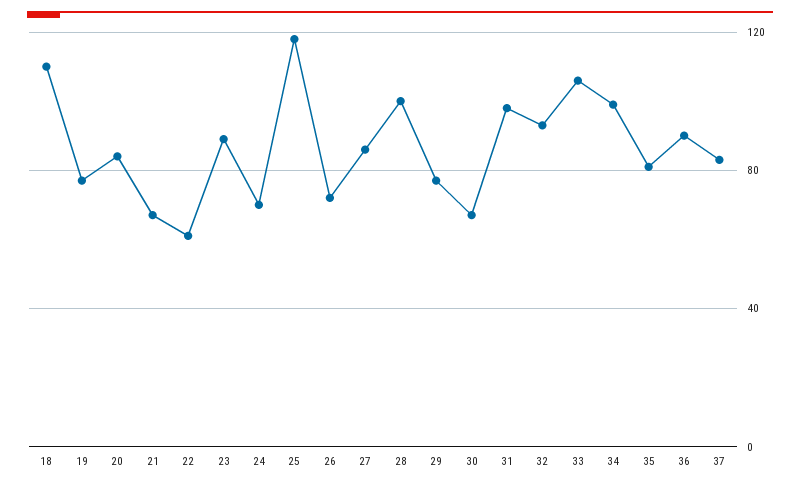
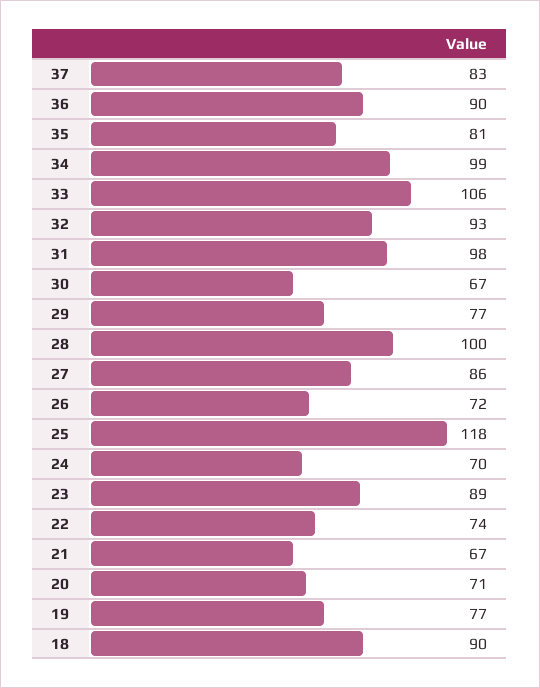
18: 110 -> 90
20: 85 -> 71
22: 60 -> 74

